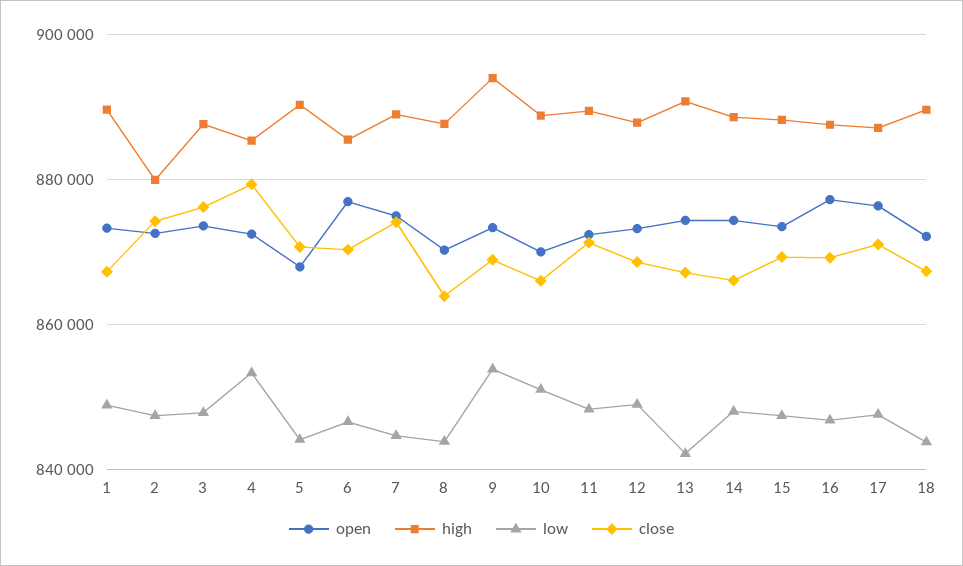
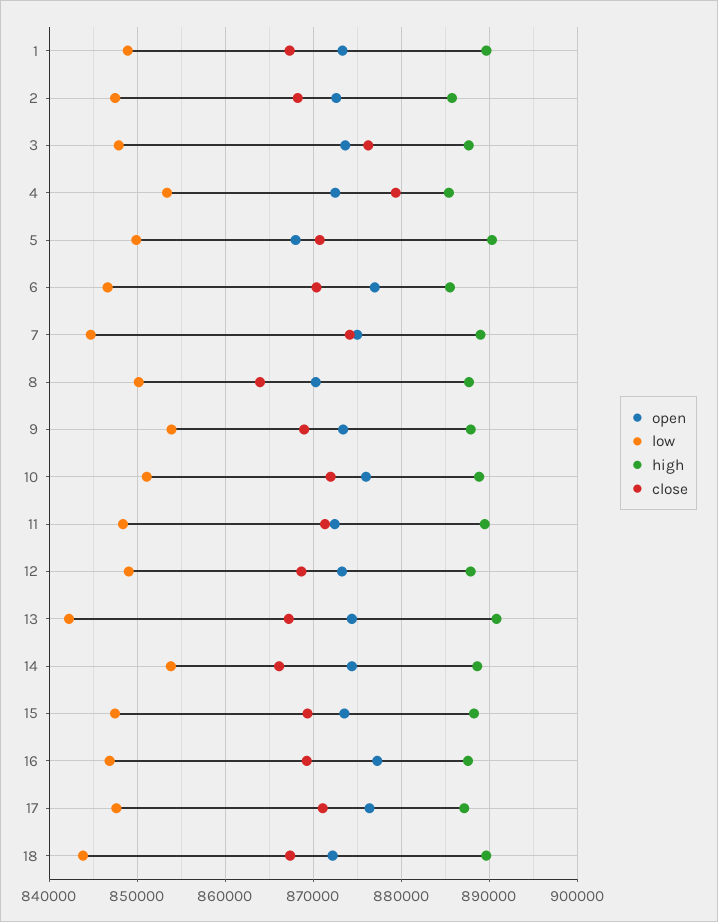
high, 2: 880000 -> 886000
close, 2: 874000 -> 868000
low, 5: 844000 -> 850000
low, 8: 844000 -> 850000
high, 9: 894000 -> 888000
open, 10: 870000 -> 876000
close, 10: 866000 -> 872000
low, 14: 848000 -> 854000

